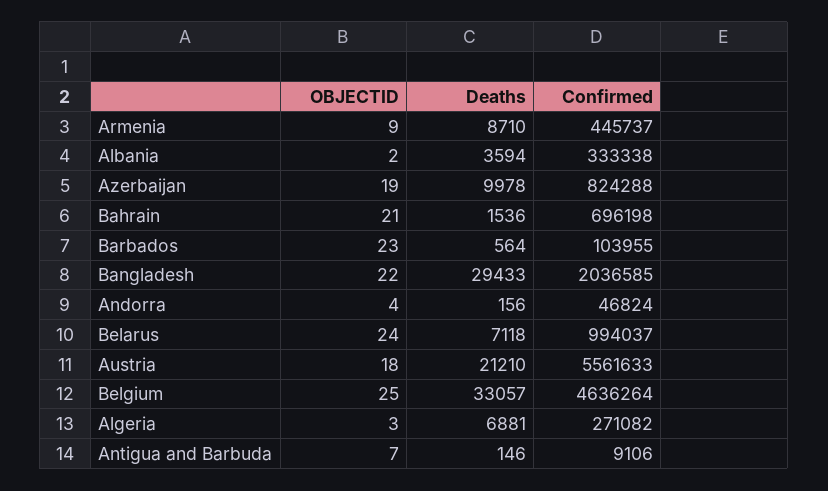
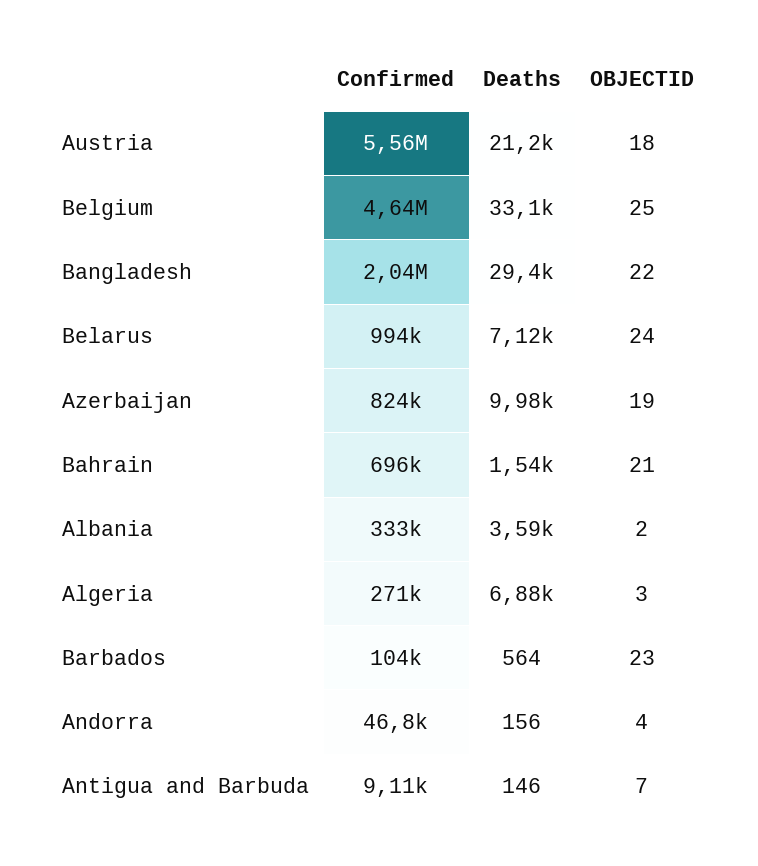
OBJECTID, Armenia: 9 -> none
Deaths, Armenia: 8710 -> none
Confirmed, Armenia: 445737 -> none

